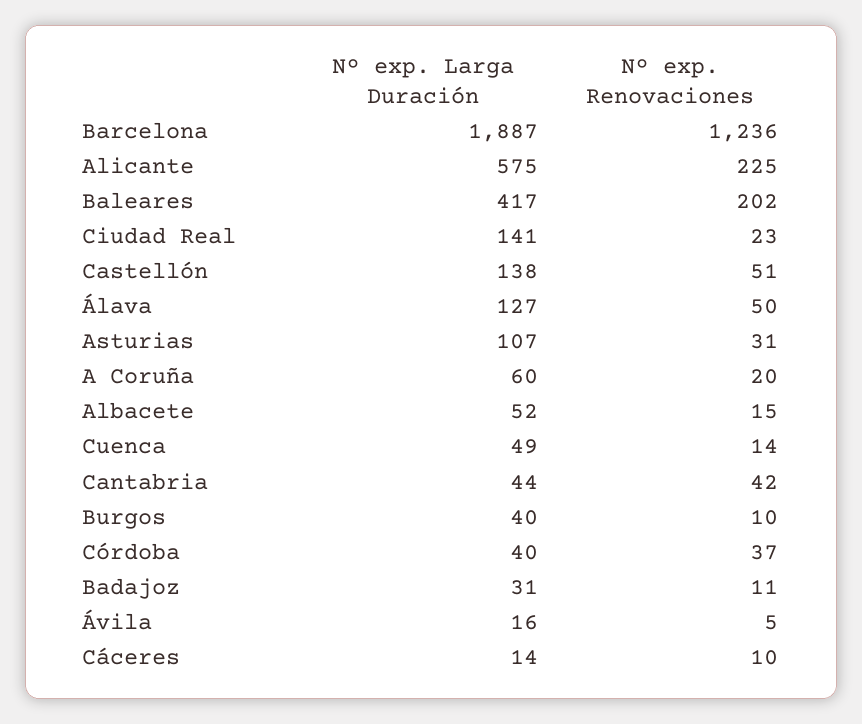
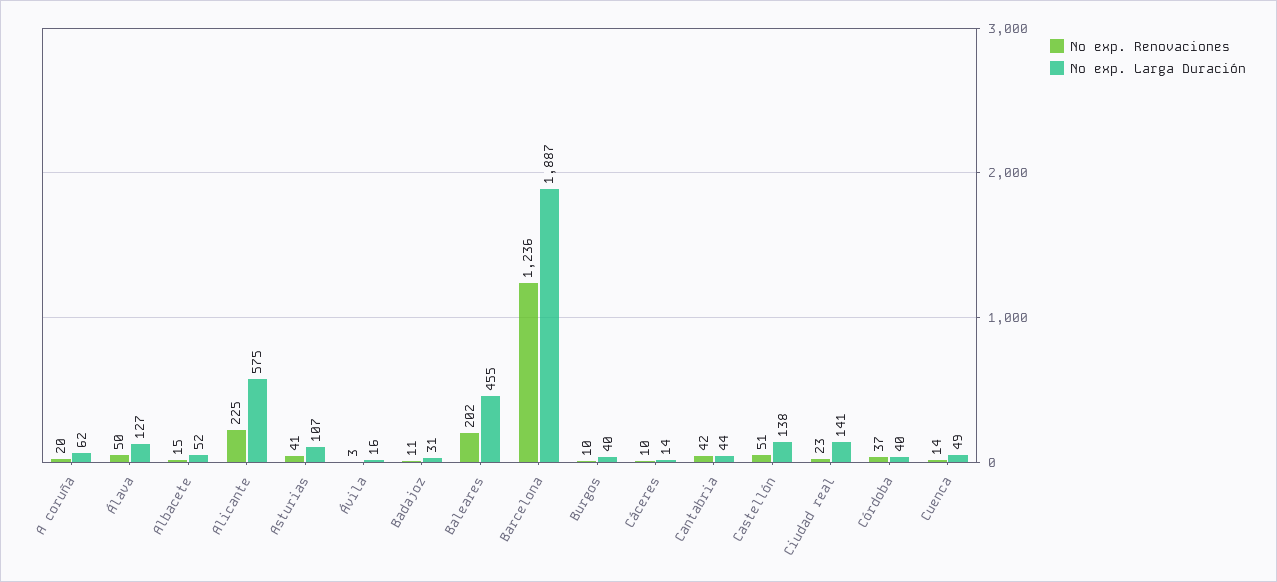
Nº exp. Larga Duración, Baleares: 417 -> 455
Nº exp. Renovaciones, Asturias: 31 -> 41
Nº exp. Larga Duración, A Coruña: 60 -> 62
Nº exp. Renovaciones, Ávila: 5 -> 3

